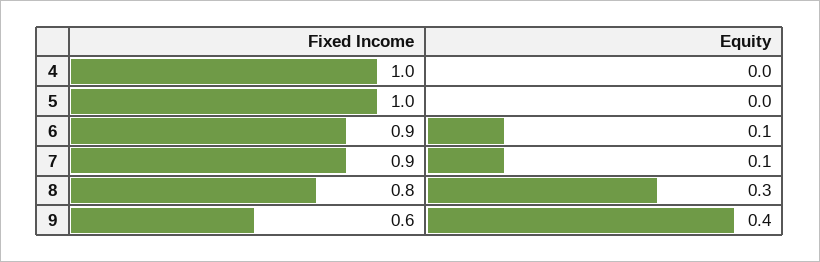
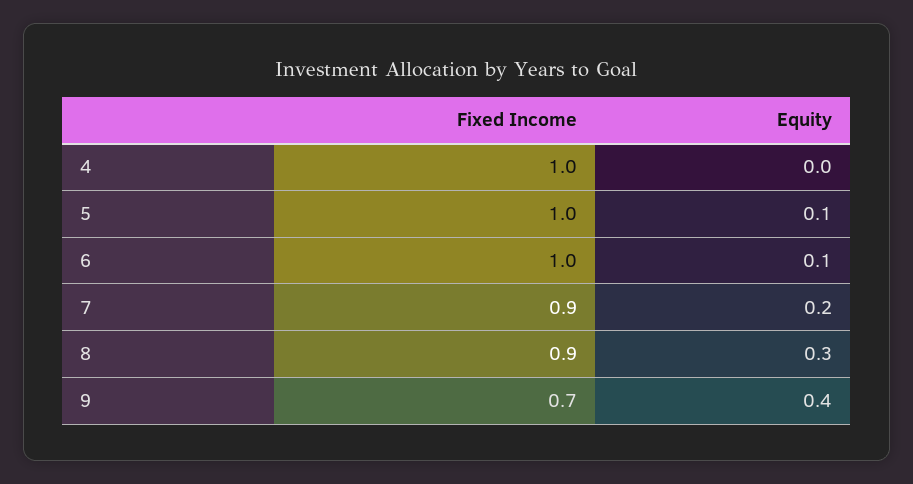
Equity, 5: 0 -> 0.1
Fixed Income, 6: 0.9 -> 1
Equity, 7: 0.1 -> 0.2
Fixed Income, 8: 0.8 -> 0.9
Fixed Income, 9: 0.6 -> 0.7

